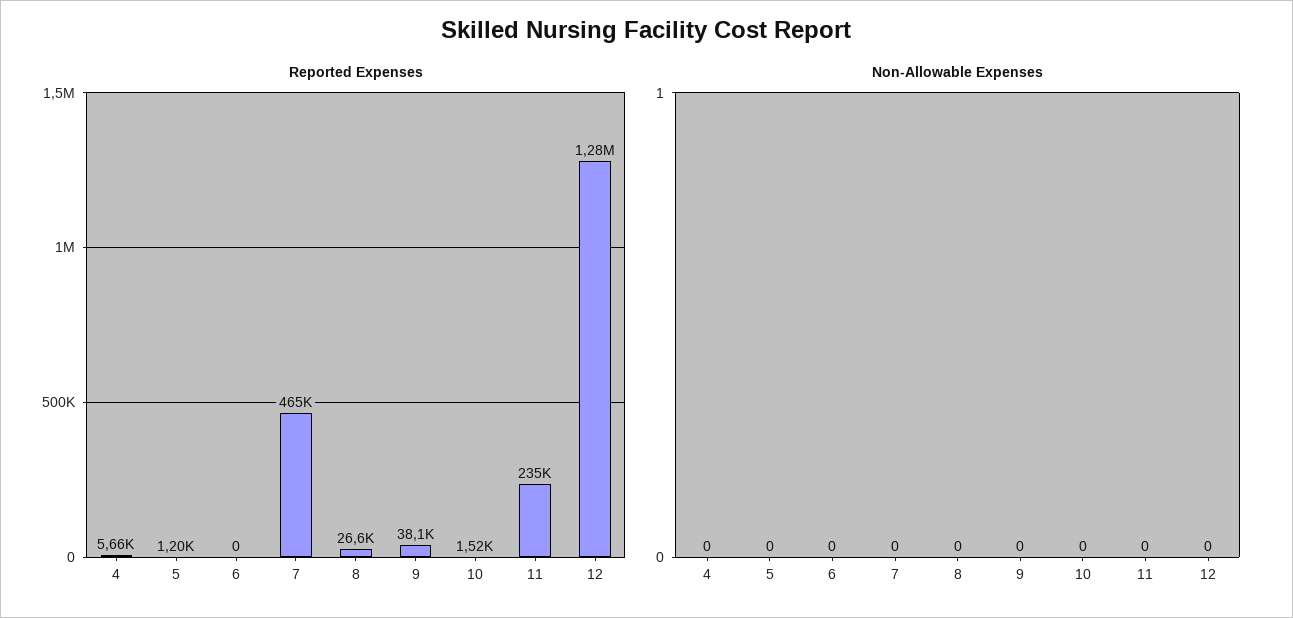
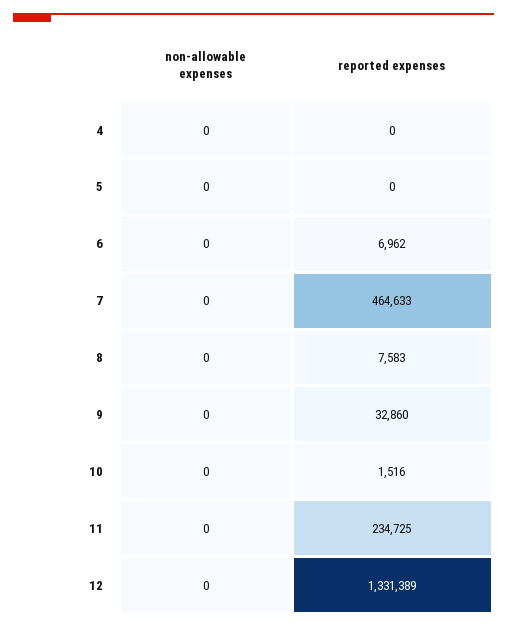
Reported Expenses, 4: 5660 -> 0
Reported Expenses, 5: 1200 -> 0
Reported Expenses, 6: 0 -> 6962
Reported Expenses, 8: 26600 -> 7583
Reported Expenses, 9: 38100 -> 32860
Reported Expenses, 12: 1280000 -> 1331389

